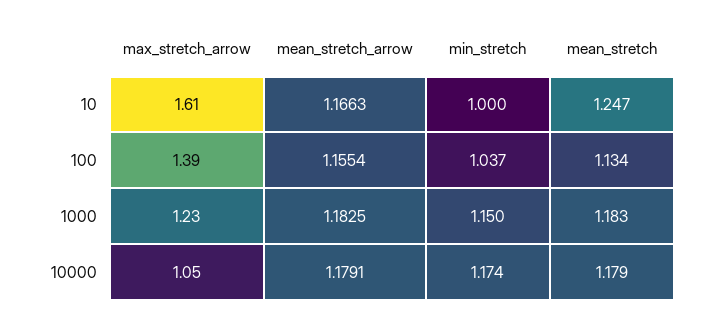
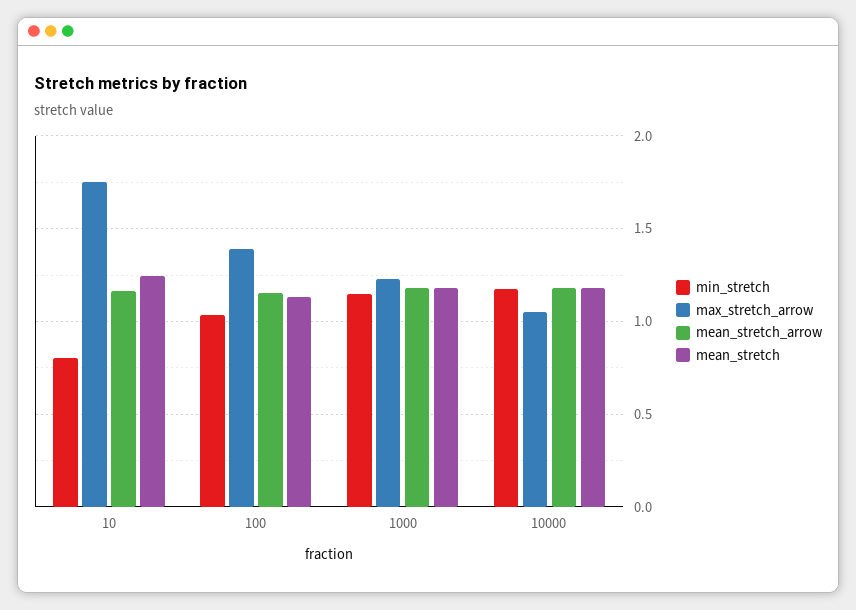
max_stretch_arrow, 10: 1.61 -> 1.75
min_stretch, 10: 1 -> 0.8

